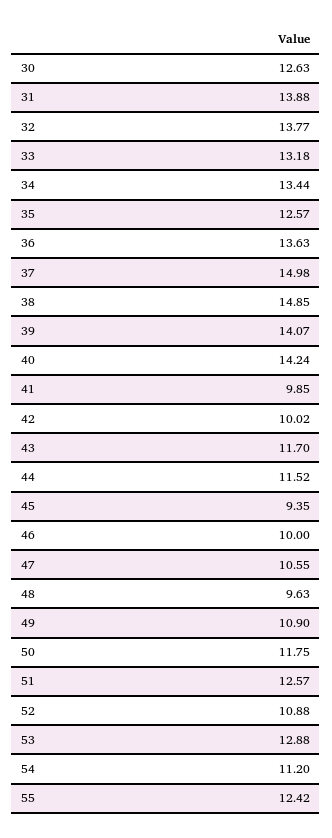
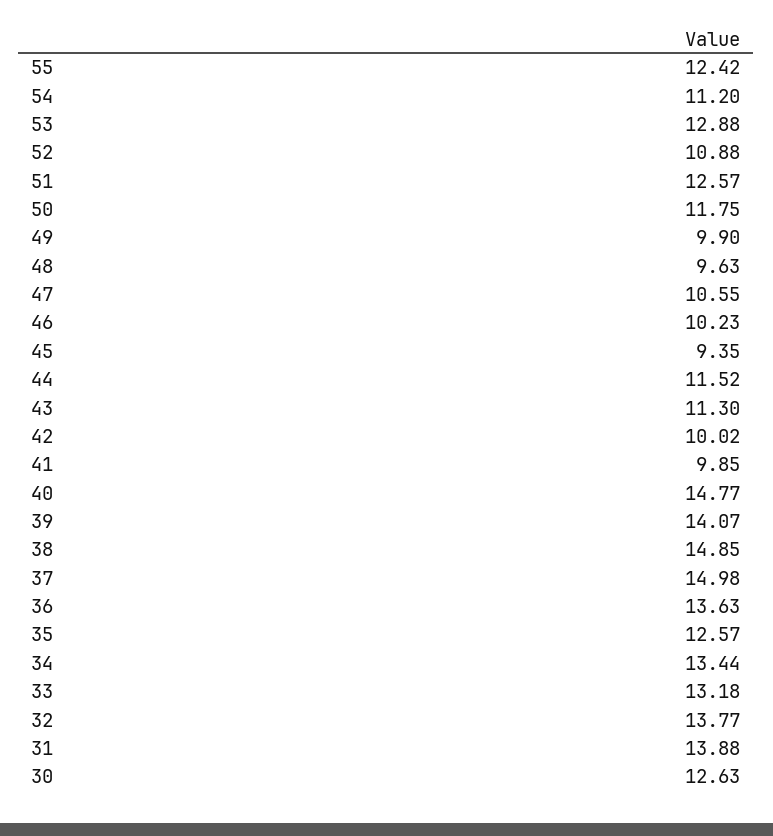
40: 14.24 -> 14.77
43: 11.7 -> 11.3
46: 10 -> 10.23
49: 10.9 -> 9.9

